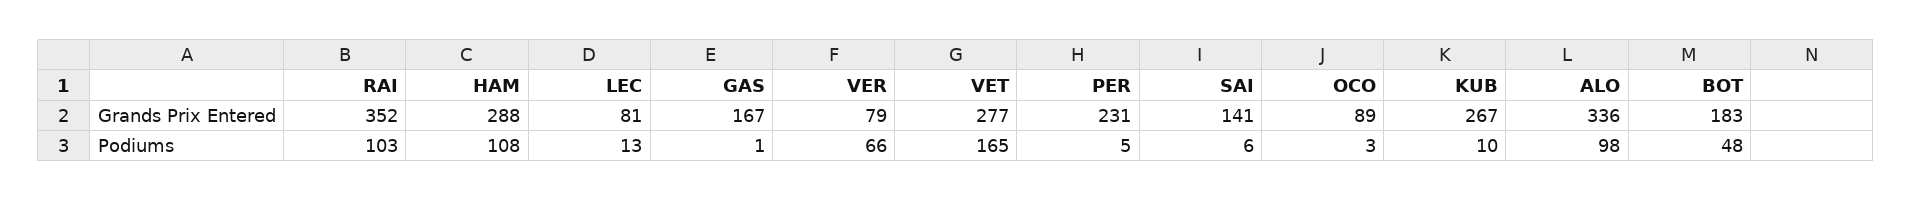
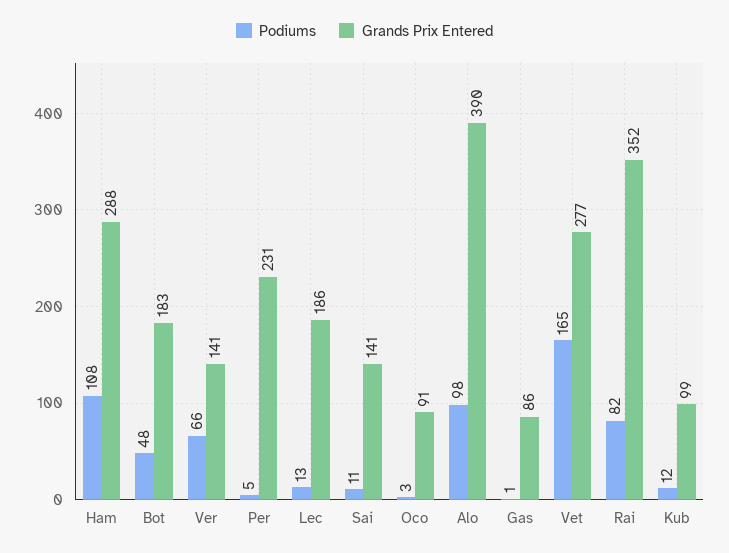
Grands Prix Entered, LEC: 81 -> 186
Grands Prix Entered, GAS: 167 -> 86
Grands Prix Entered, VER: 79 -> 141
Grands Prix Entered, OCO: 89 -> 91
Grands Prix Entered, KUB: 267 -> 99
Grands Prix Entered, ALO: 336 -> 390
Podiums, RAI: 103 -> 82
Podiums, SAI: 6 -> 11
Podiums, KUB: 10 -> 12

